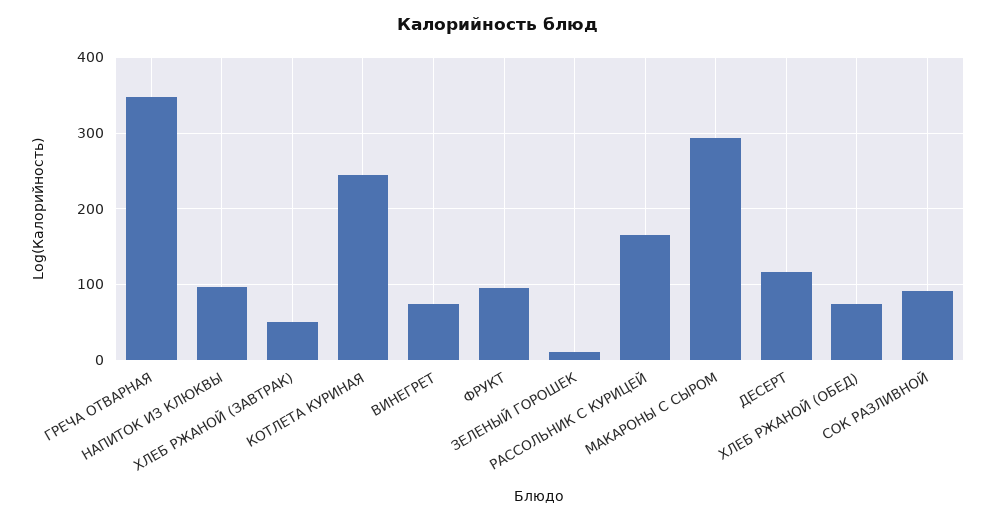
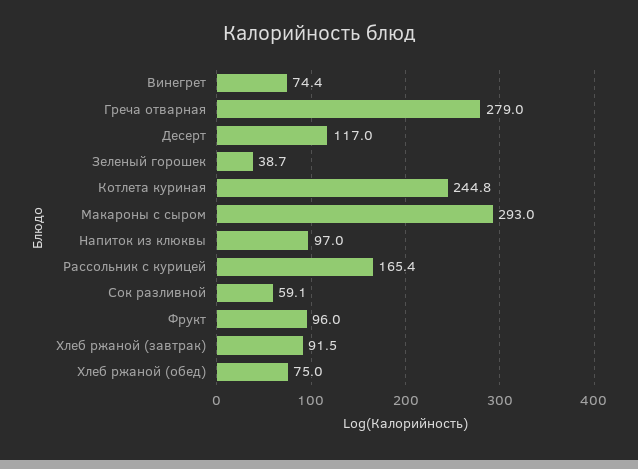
ГРЕЧА ОТВАРНАЯ: 350 -> 279
ХЛЕБ РЖАНОЙ (ЗАВТРАК): 50 -> 91.5
ЗЕЛЕНЫЙ ГОРОШЕК: 10 -> 38.7
СОК РАЗЛИВНОЙ: 90 -> 59.1

